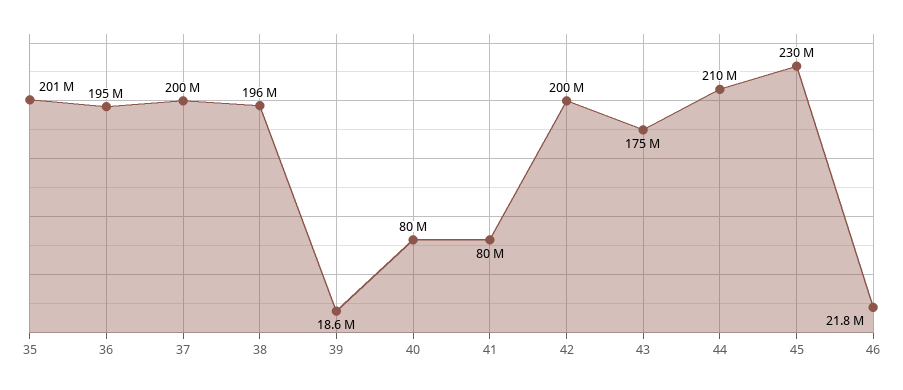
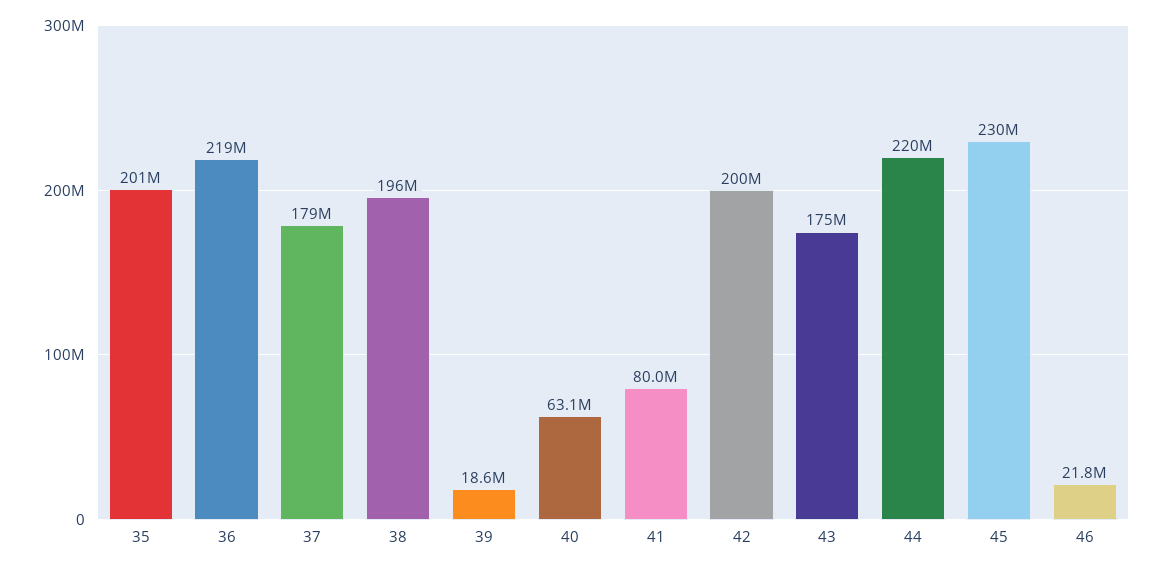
36: 195000000 -> 219000000
37: 200000000 -> 179000000
40: 80000000 -> 63100000
44: 210000000 -> 220000000

